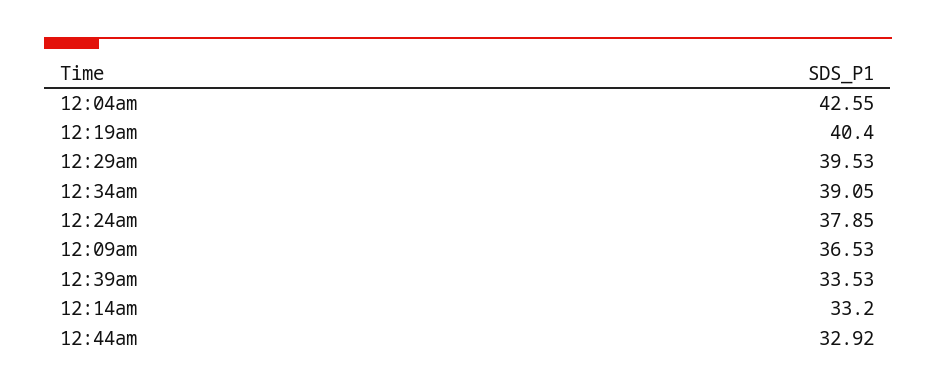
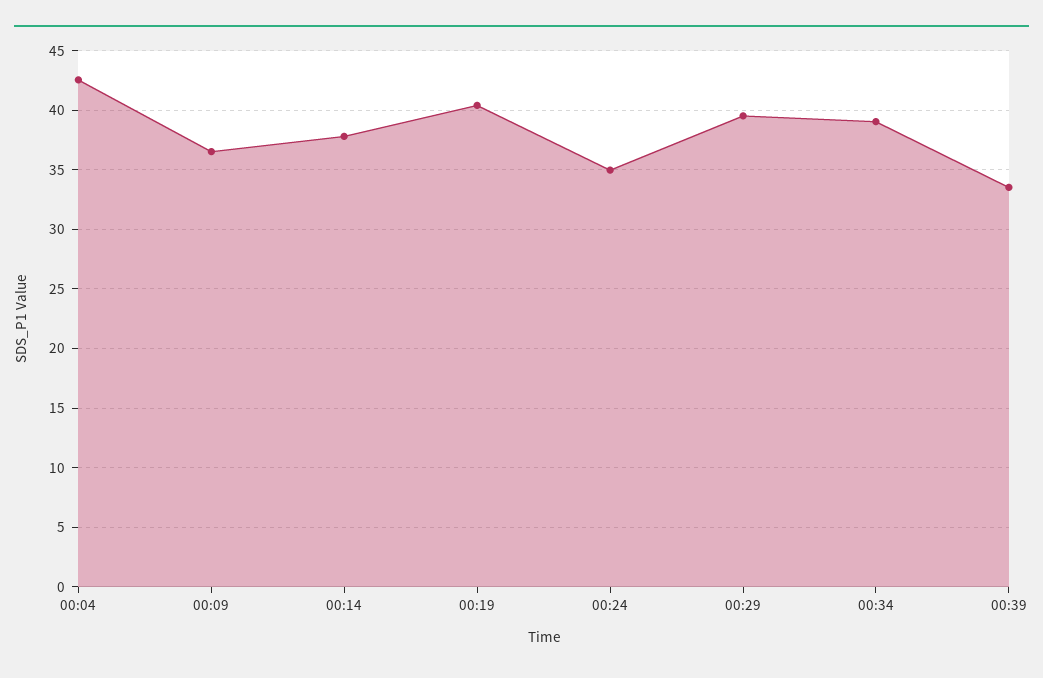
12:24am: 37.85 -> 35
12:14am: 33.2 -> 38
12:44am: 32.92 -> none

